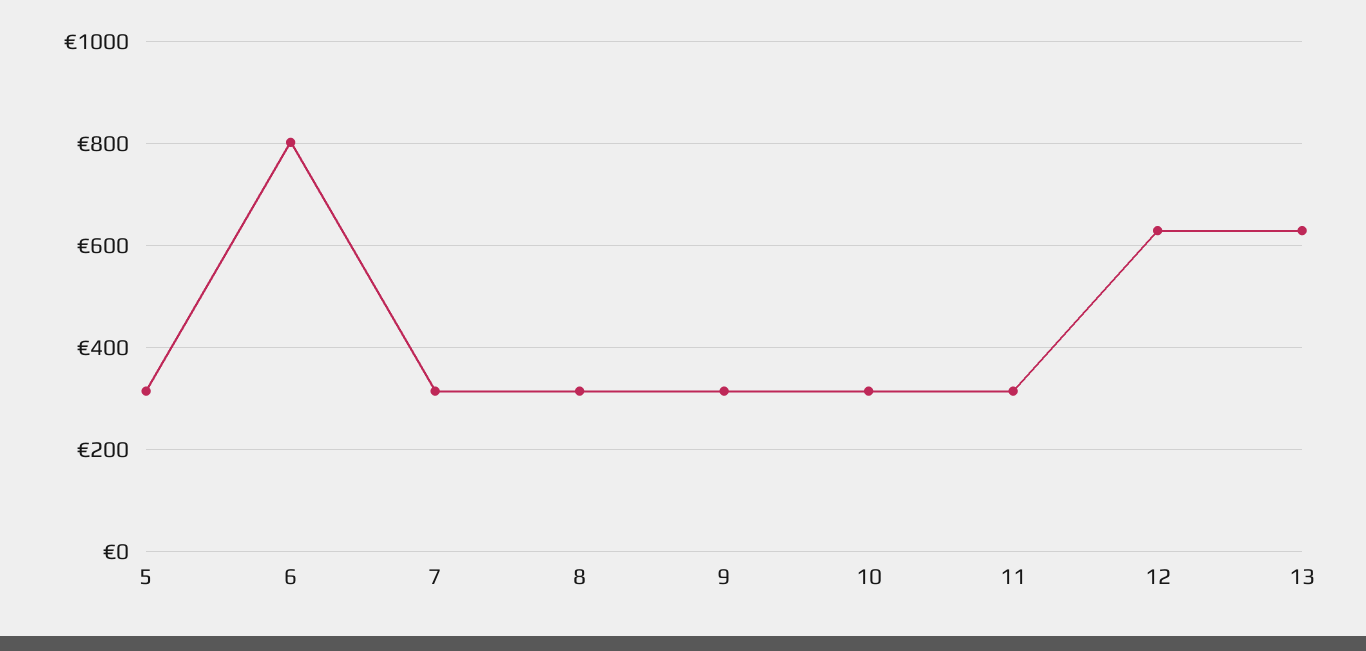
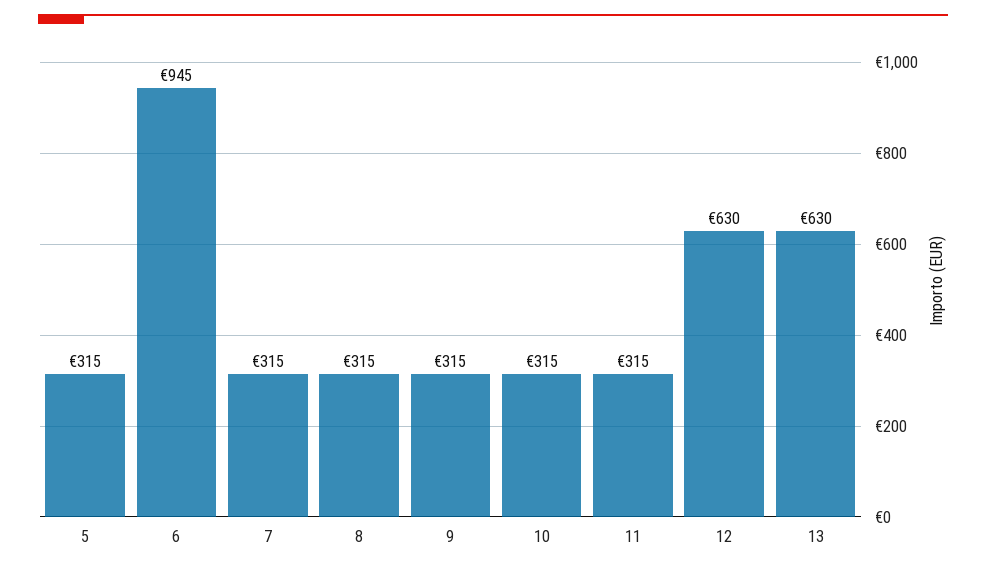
6: 800 -> 945

